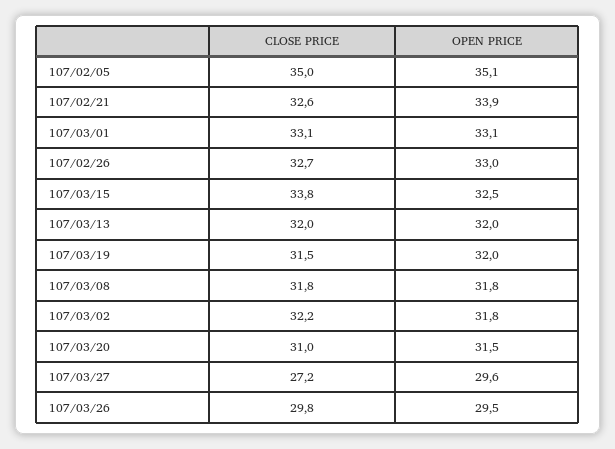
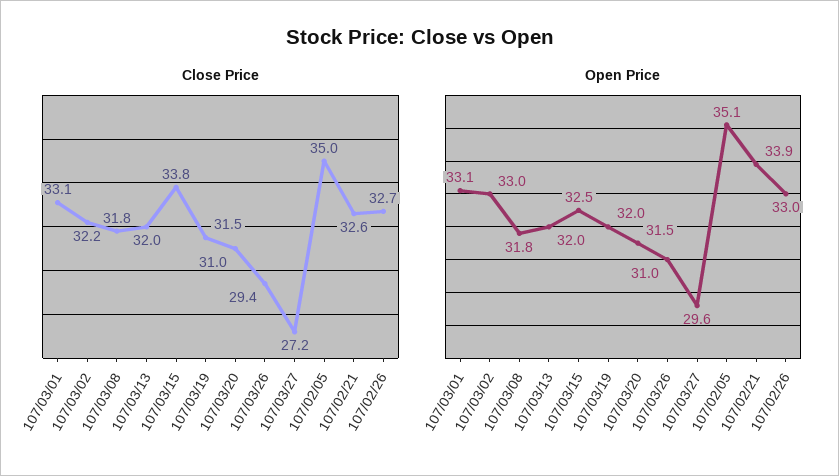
OPEN PRICE, 107/03/02: 31.8 -> 33
CLOSE PRICE, 107/03/26: 29.8 -> 29.4
OPEN PRICE, 107/03/26: 29.5 -> 31

